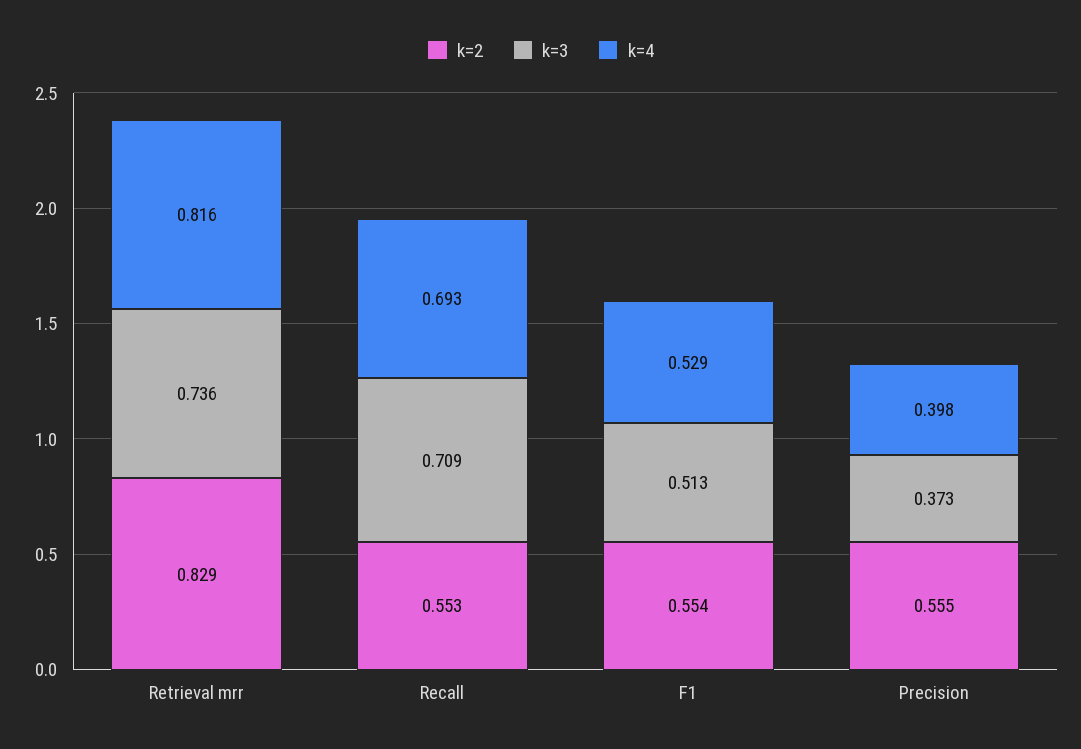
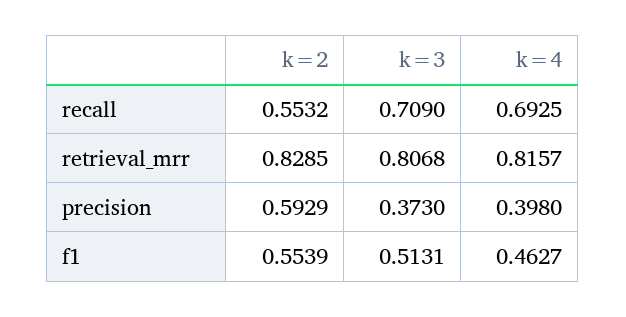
k=3, Retrieval mrr: 0.736 -> 0.8068
k=4, F1: 0.529 -> 0.4627
k=2, Precision: 0.555 -> 0.5929

